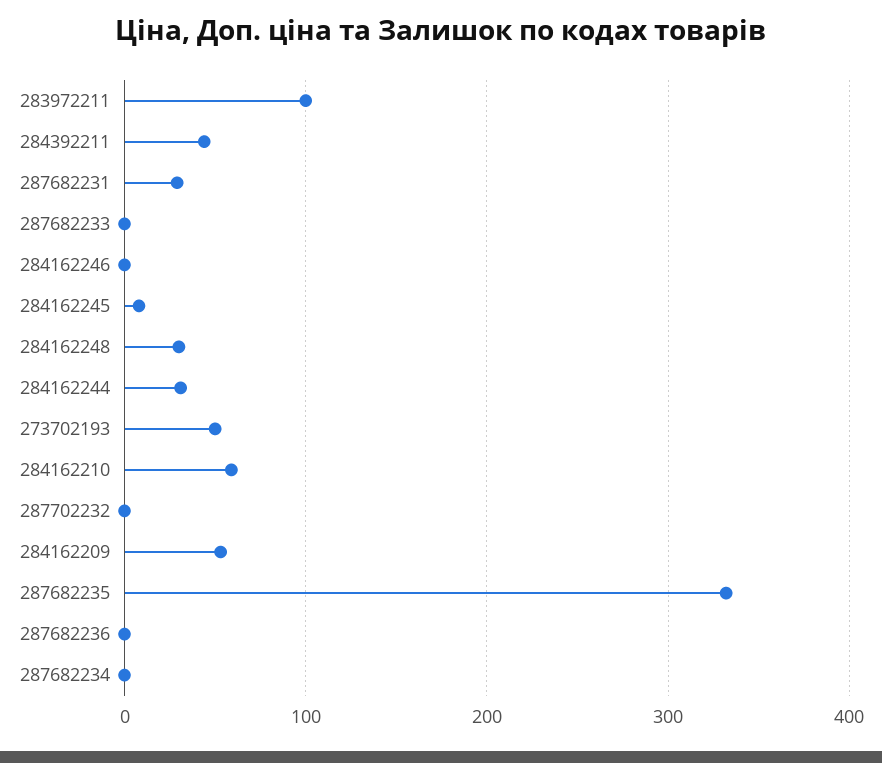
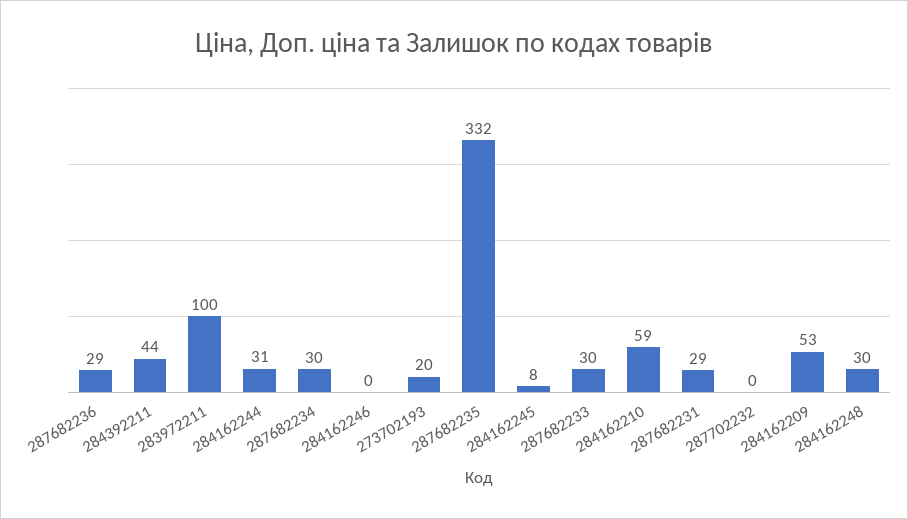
287682233: 0 -> 30
273702193: 50 -> 20
287682236: 0 -> 29
287682234: 0 -> 30

